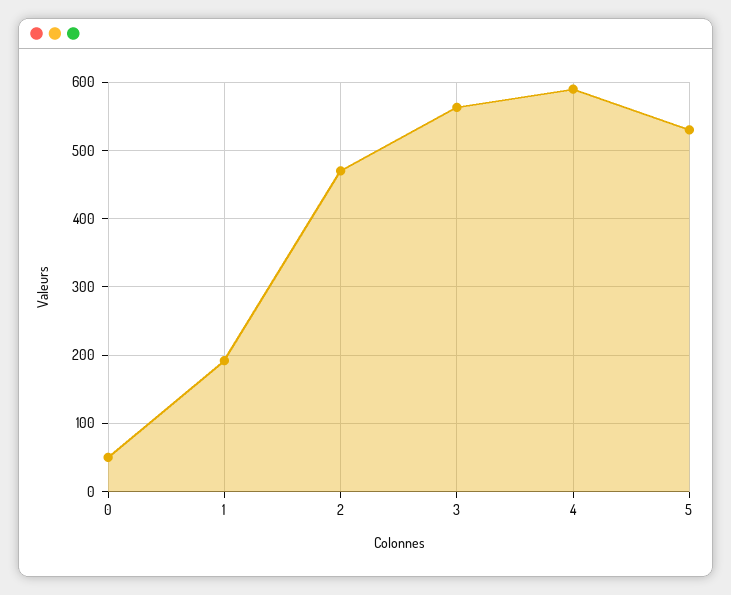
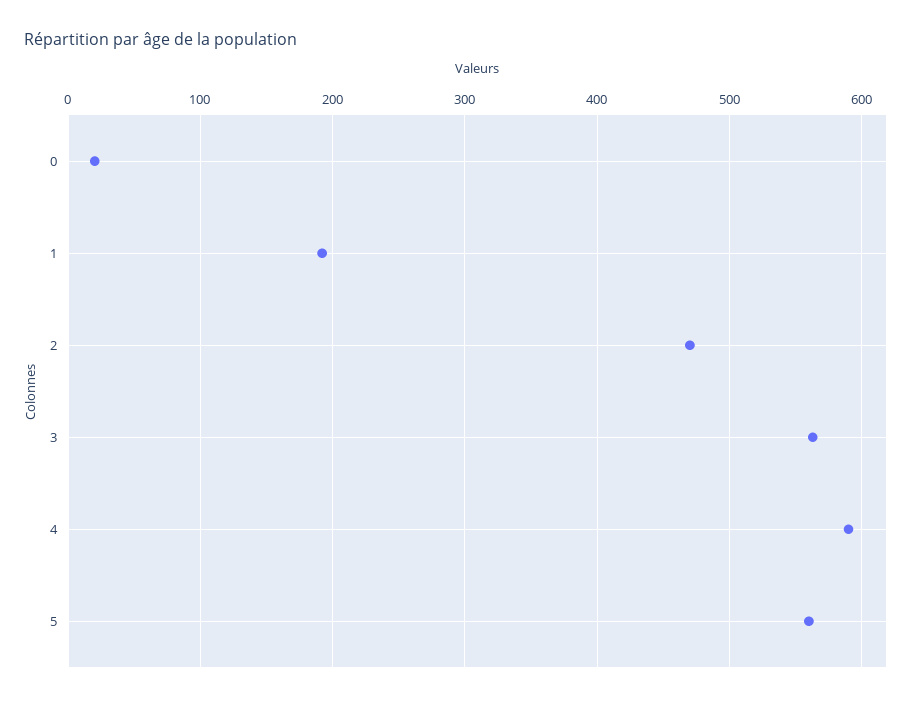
0: 50 -> 20
5: 530 -> 560

